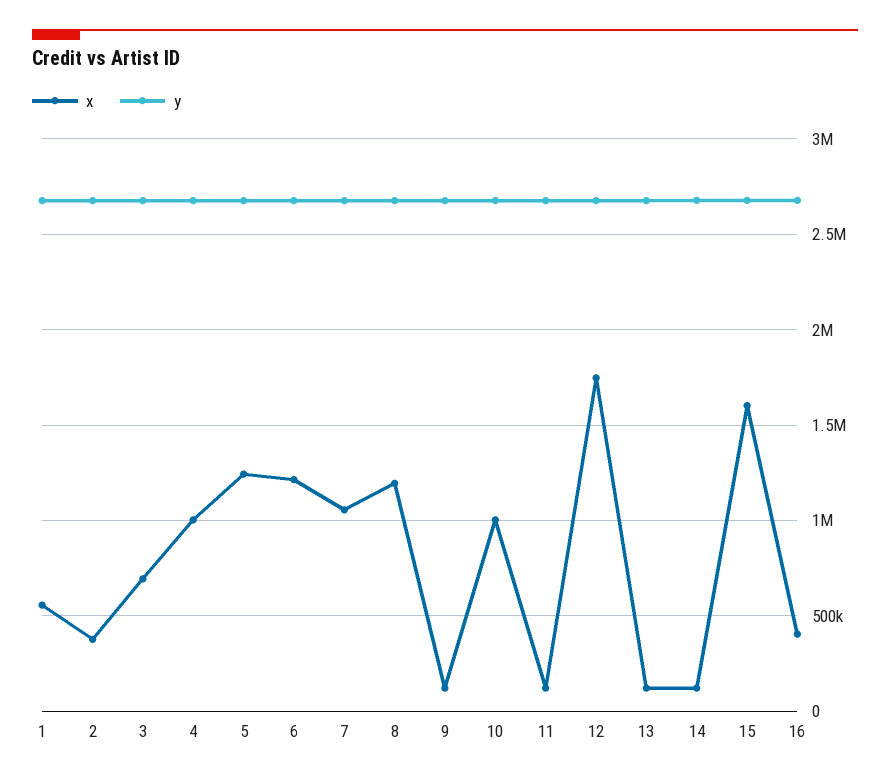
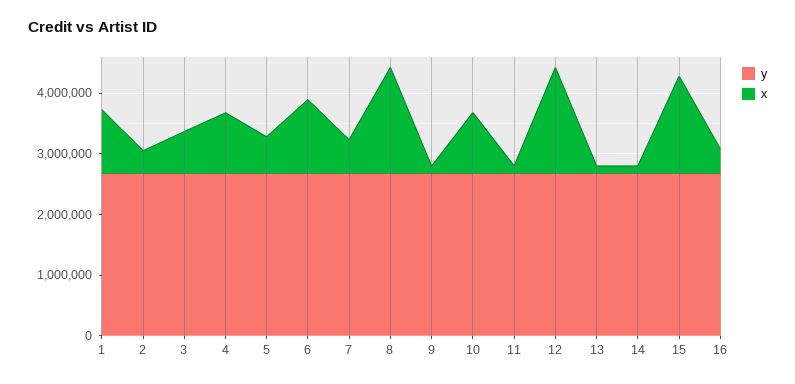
x, 1: 550000 -> 1000000
x, 5: 1250000 -> 600000
x, 7: 1050000 -> 600000
x, 8: 1200000 -> 1800000

